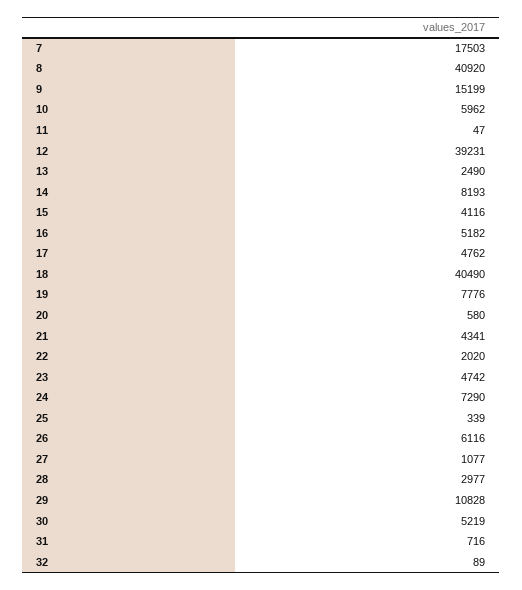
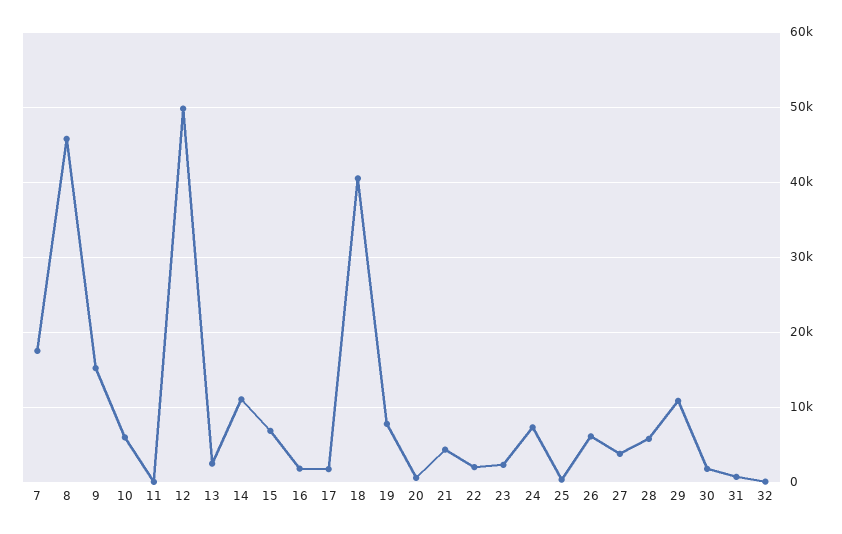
8: 40920 -> 46000
12: 39231 -> 50000
14: 8193 -> 11000
15: 4116 -> 7000
16: 5182 -> 2000
17: 4762 -> 2000
23: 4742 -> 2000
27: 1077 -> 4000
28: 2977 -> 6000
30: 5219 -> 2000

